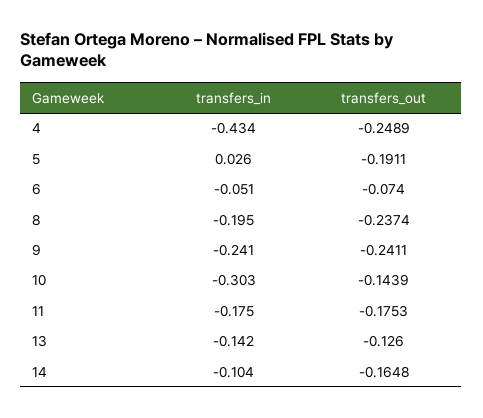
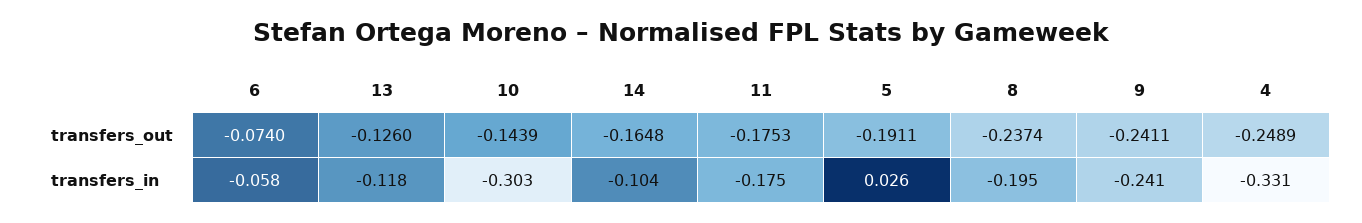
transfers_in, 4: -0.434 -> -0.331
transfers_in, 6: -0.051 -> -0.058
transfers_in, 13: -0.142 -> -0.118

